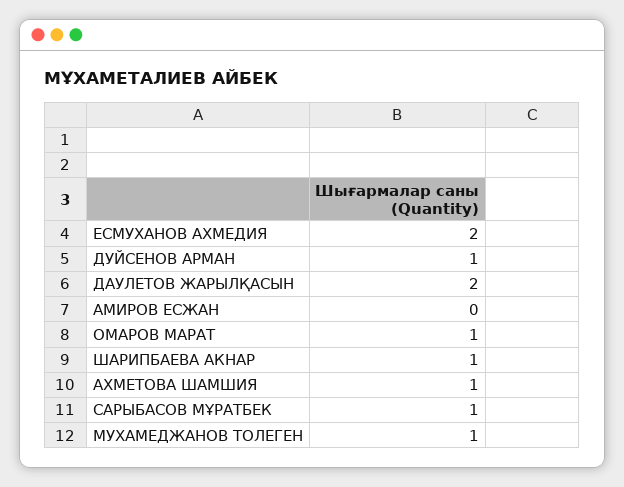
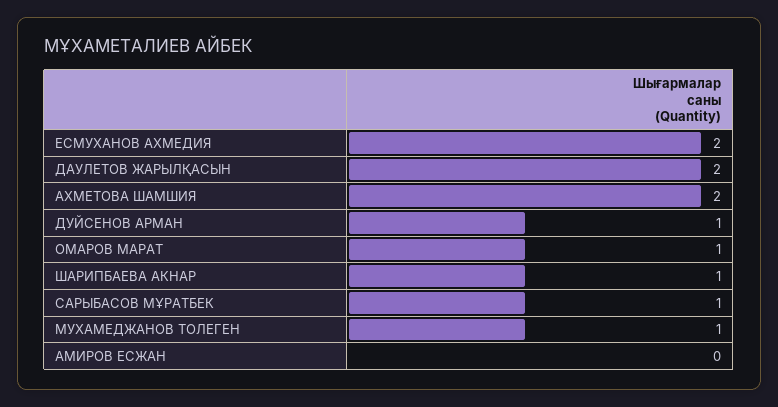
АХМЕТОВА ШАМШИЯ: 1 -> 2

